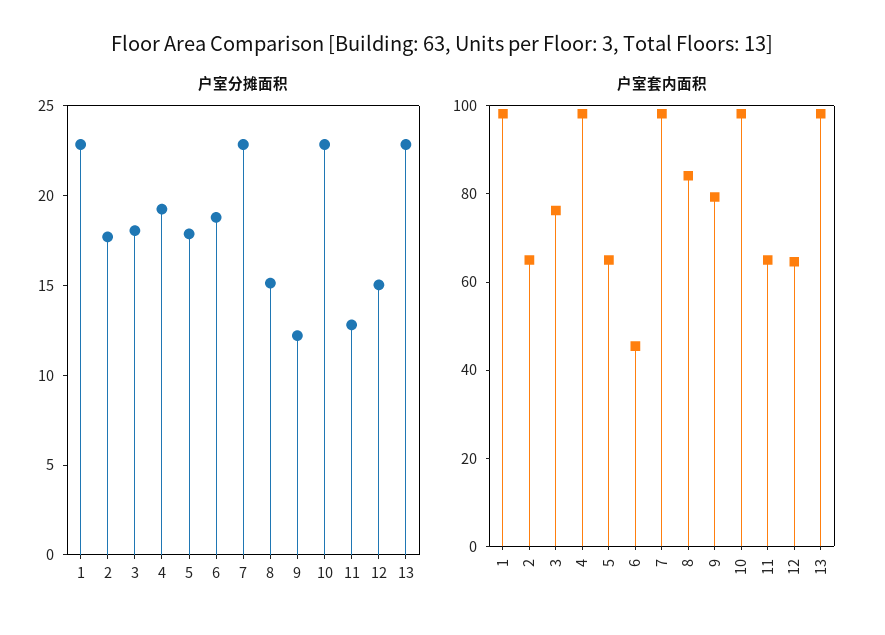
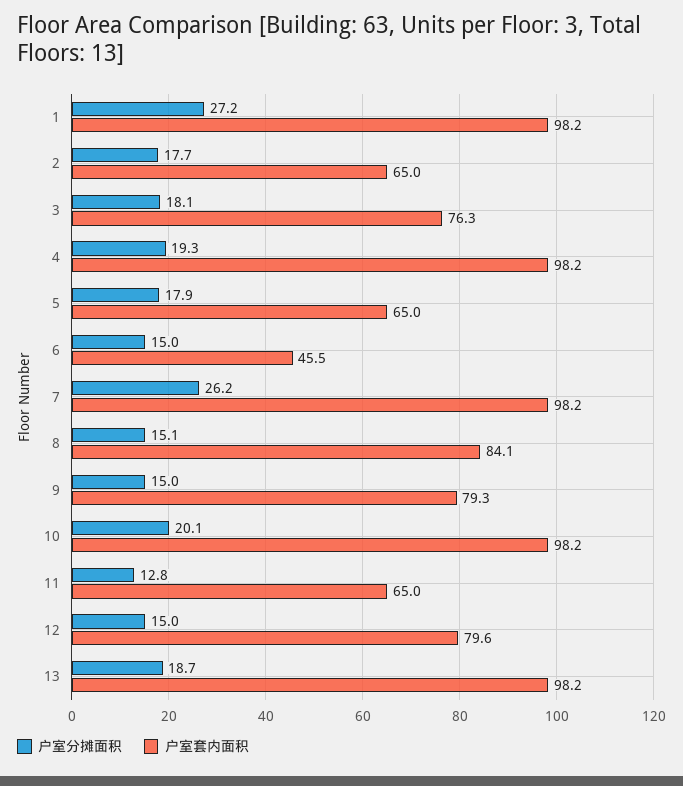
户室分摊面积, 1: 23 -> 27.2
户室分摊面积, 6: 19 -> 15
户室分摊面积, 7: 23 -> 26.2
户室分摊面积, 9: 12 -> 15
户室分摊面积, 10: 23 -> 20.1
户室分摊面积, 13: 23 -> 18.7
户室套内面积, 12: 65 -> 79.6

